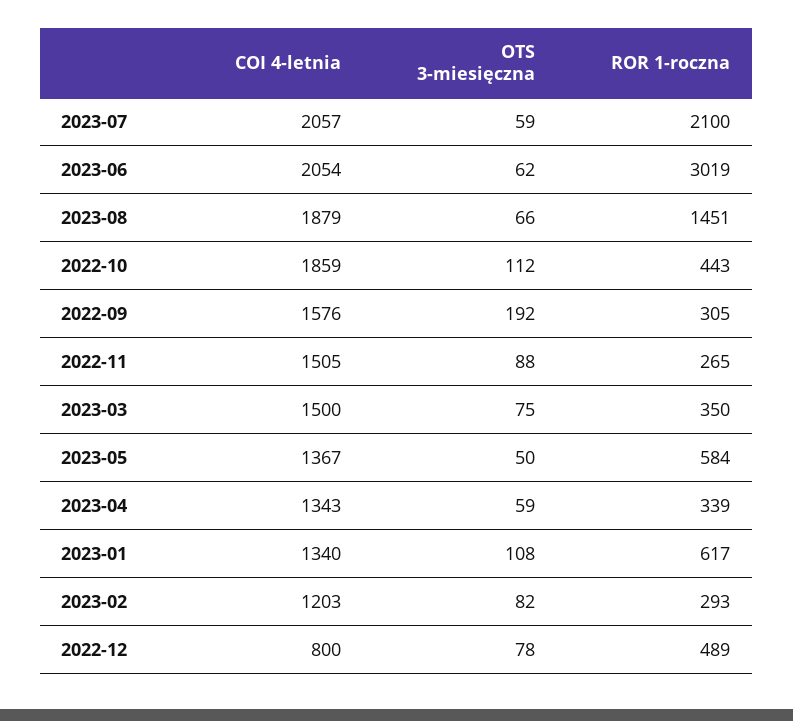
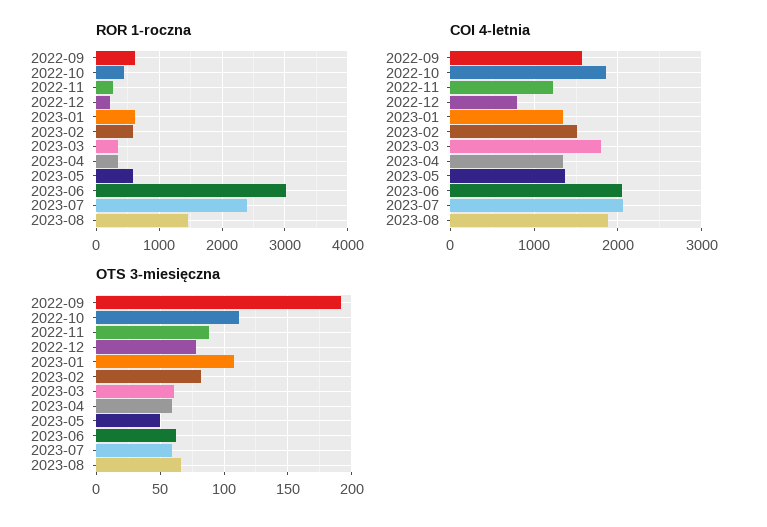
ROR 1-roczna, 2023-07: 2100 -> 2400
ROR 1-roczna, 2022-09: 305 -> 600
COI 4-letnia, 2022-11: 1505 -> 1200
COI 4-letnia, 2023-03: 1500 -> 1800
OTS 3-miesięczna, 2023-03: 75 -> 60
COI 4-letnia, 2023-02: 1203 -> 1500
ROR 1-roczna, 2023-02: 293 -> 600
ROR 1-roczna, 2022-12: 489 -> 200

